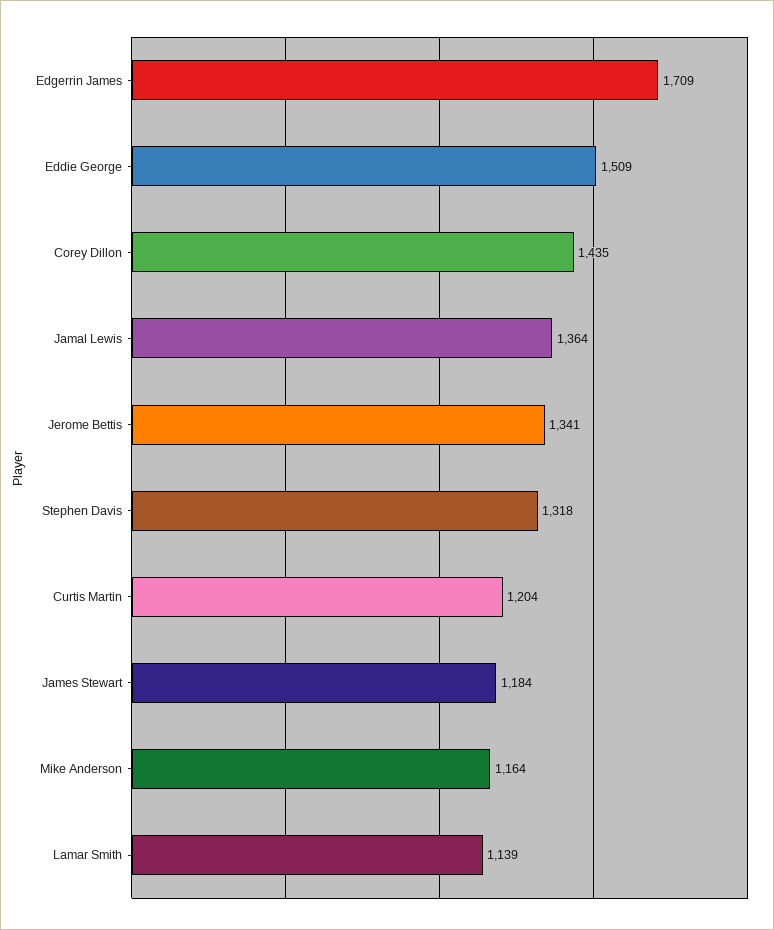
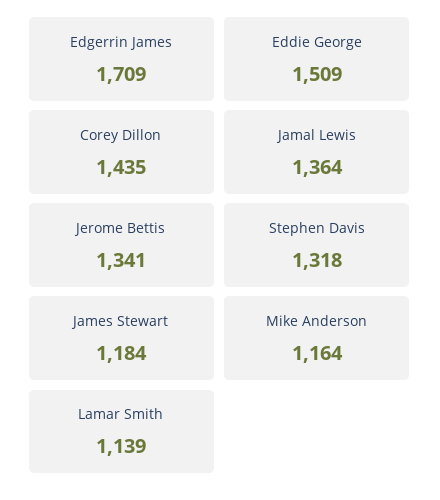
Curtis Martin: 1204 -> none

